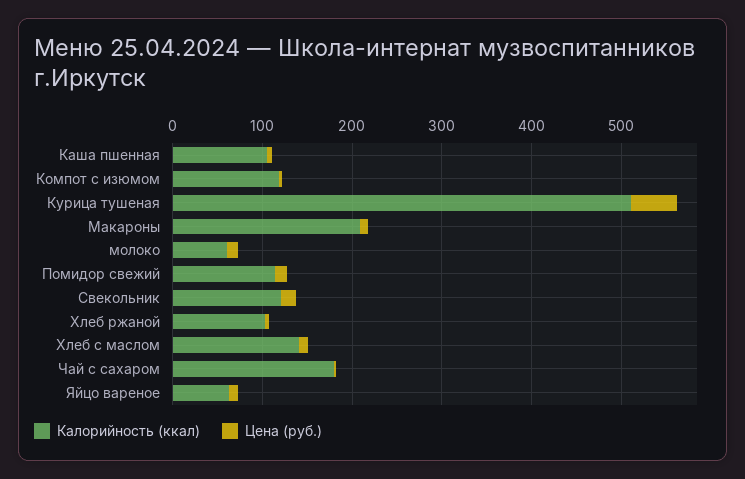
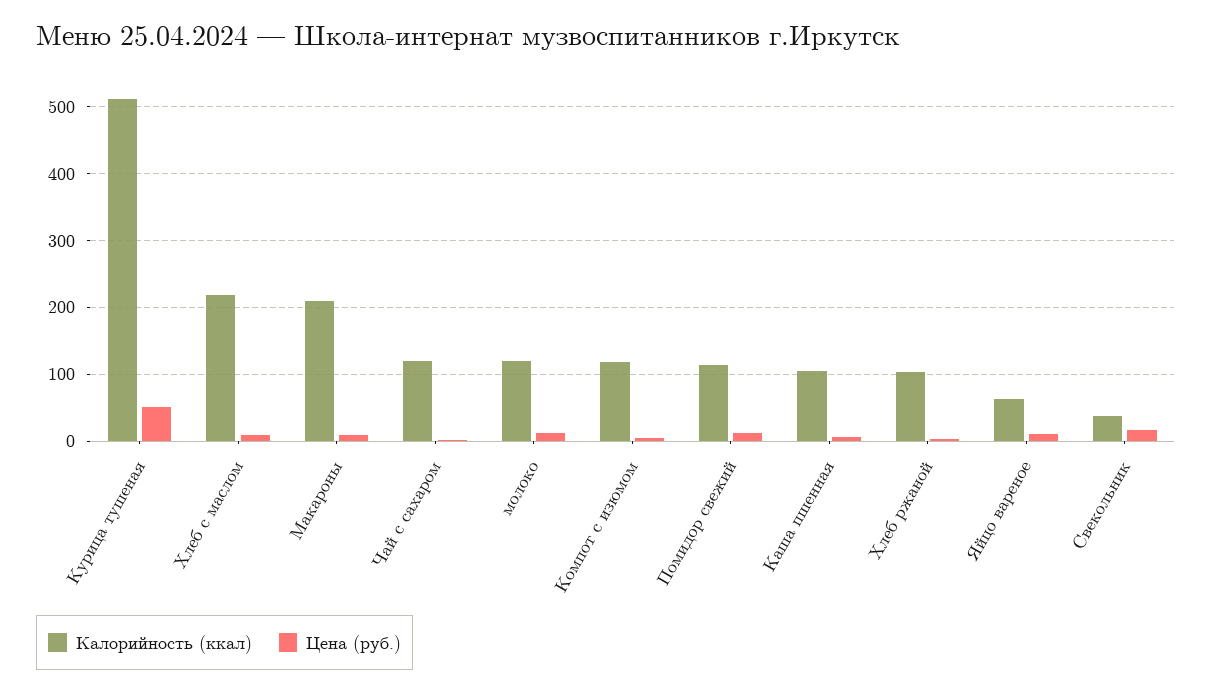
Калорийность (ккал), молоко: 60 -> 120
Калорийность (ккал), Свекольник: 120 -> 40
Калорийность (ккал), Хлеб с маслом: 140 -> 220
Калорийность (ккал), Чай с сахаром: 180 -> 120

